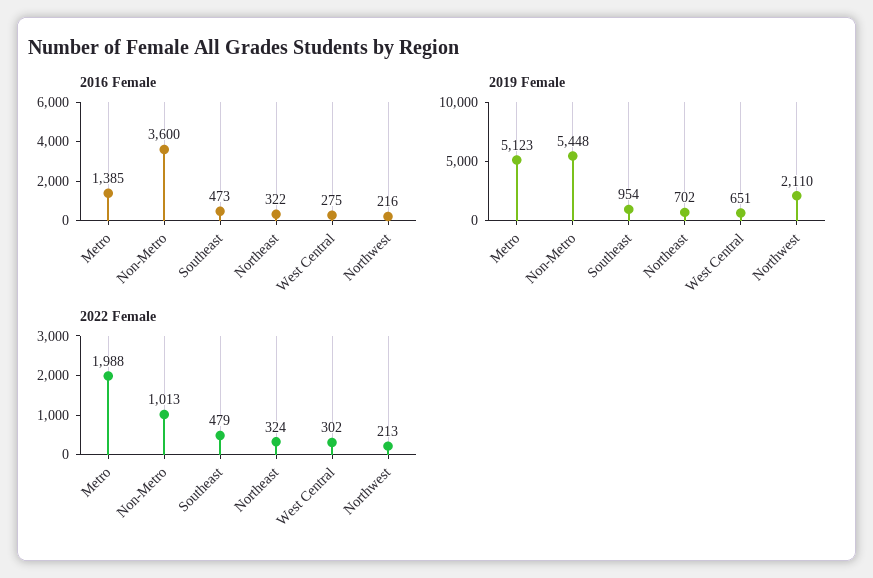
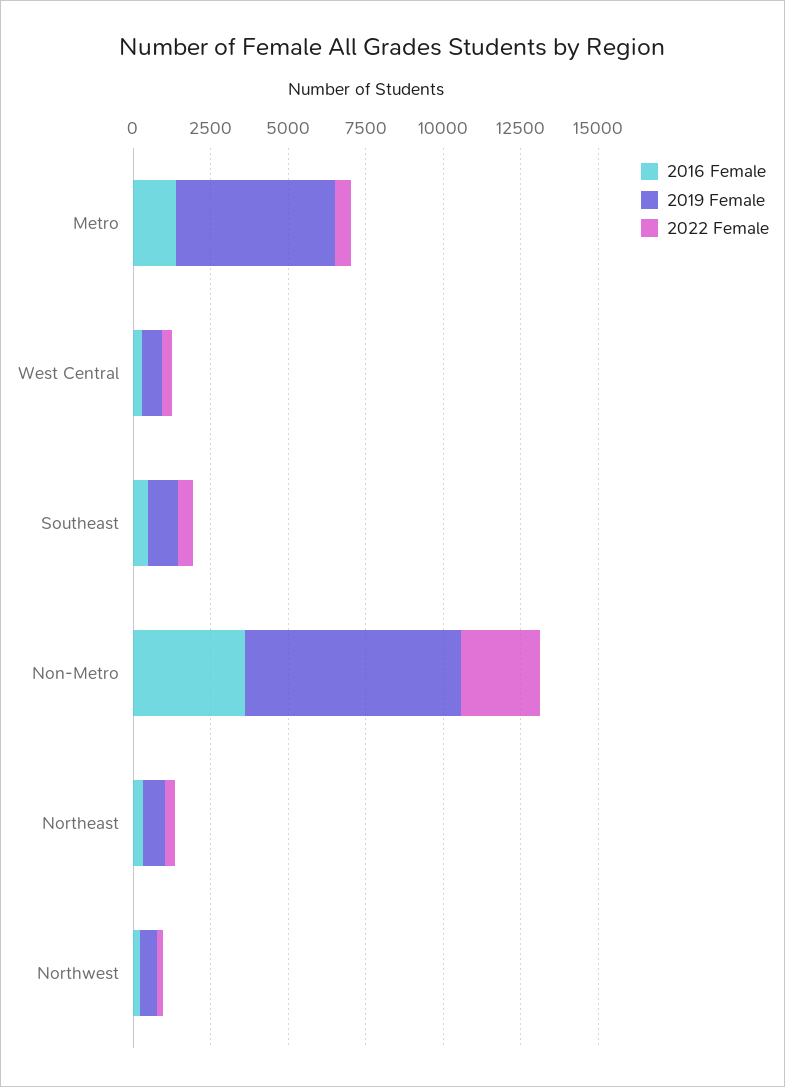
2019 Female, Non-Metro: 5448 -> 7000
2019 Female, Northwest: 2110 -> 500
2022 Female, Metro: 1988 -> 500
2022 Female, Non-Metro: 1013 -> 2500

